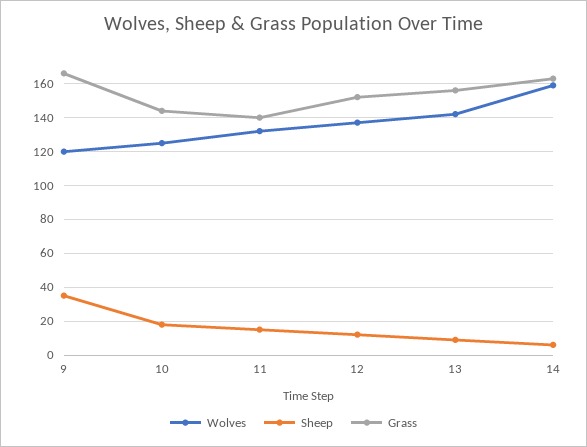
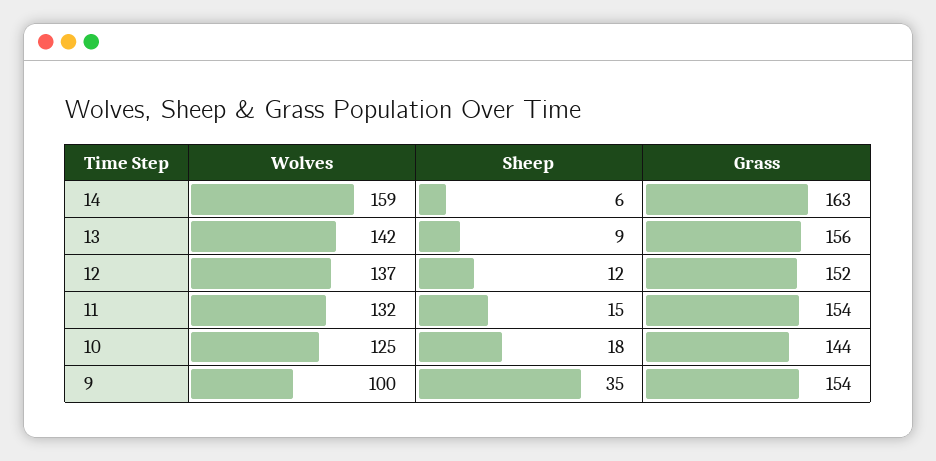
Wolves, 9: 120 -> 100
Grass, 9: 165 -> 154
Grass, 11: 140 -> 154

